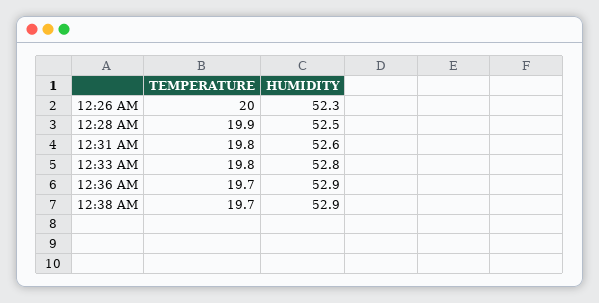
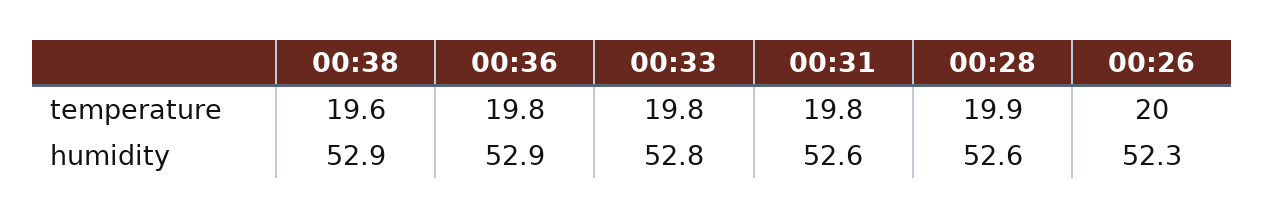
HUMIDITY, 12:28 AM: 52.5 -> 52.6
TEMPERATURE, 12:36 AM: 19.7 -> 19.8
TEMPERATURE, 12:38 AM: 19.7 -> 19.6

